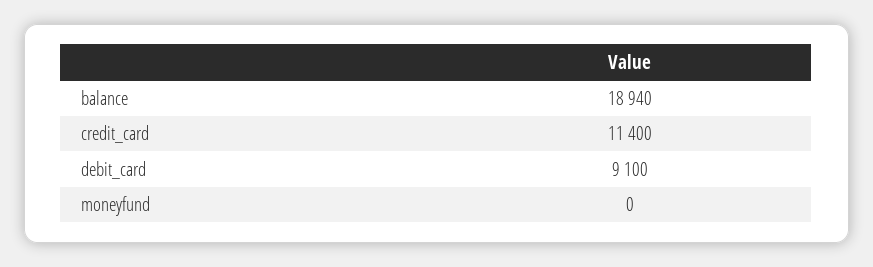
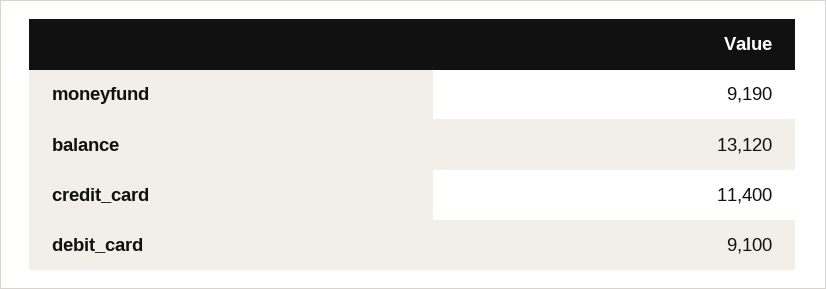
balance: 18940 -> 13120
moneyfund: 0 -> 9190

